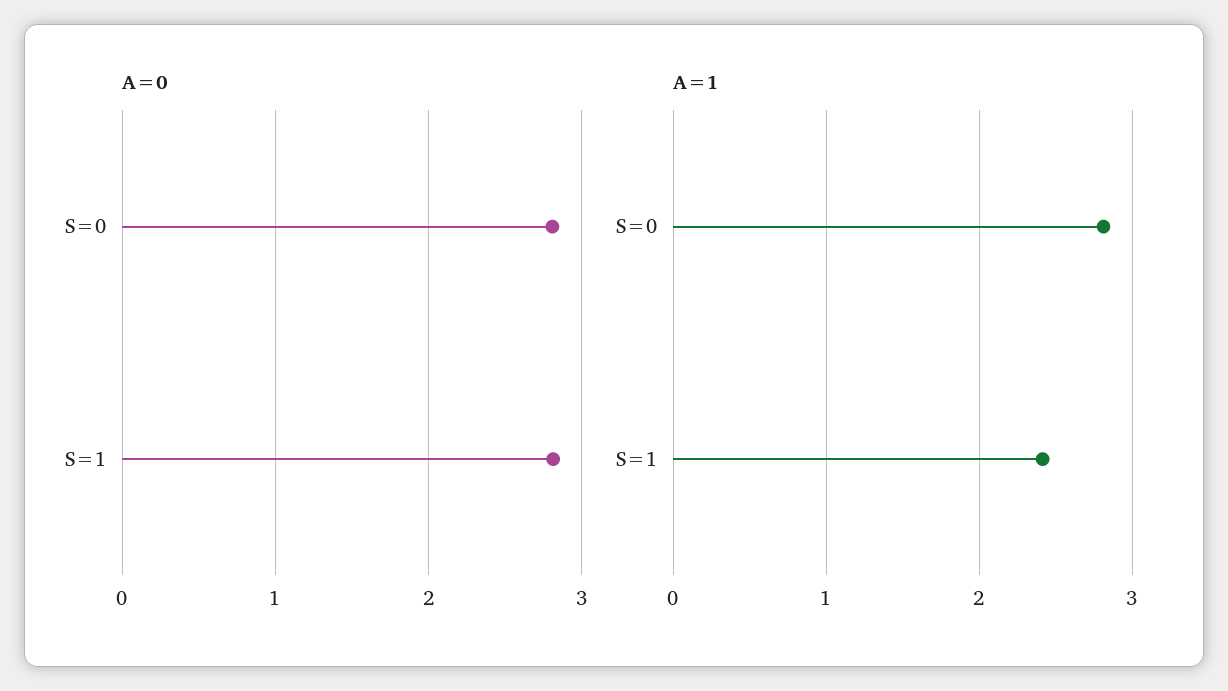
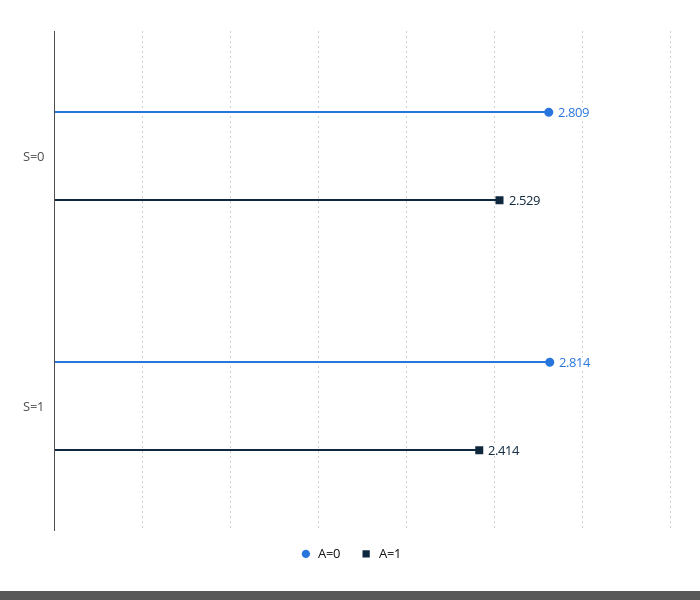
A=1, S=0: 2.8 -> 2.529

